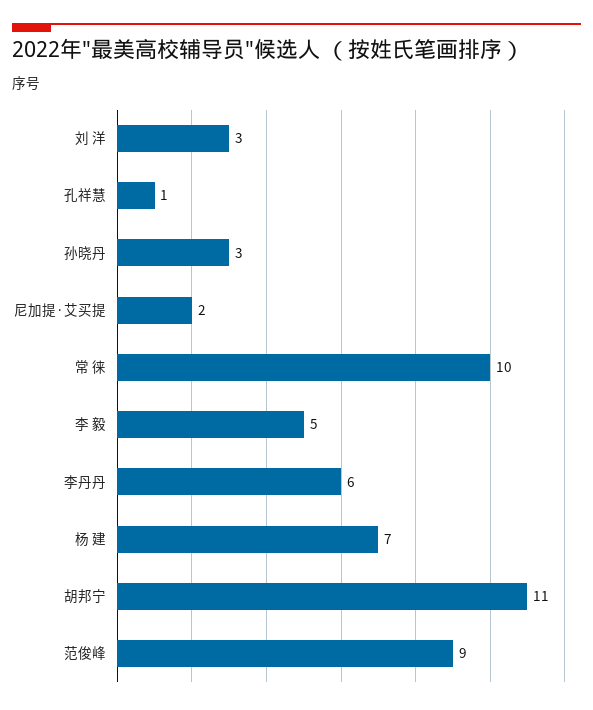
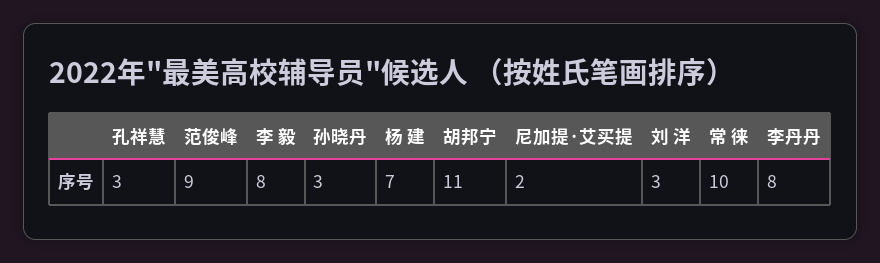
孔祥慧: 1 -> 3
李 毅: 5 -> 8
李丹丹: 6 -> 8

